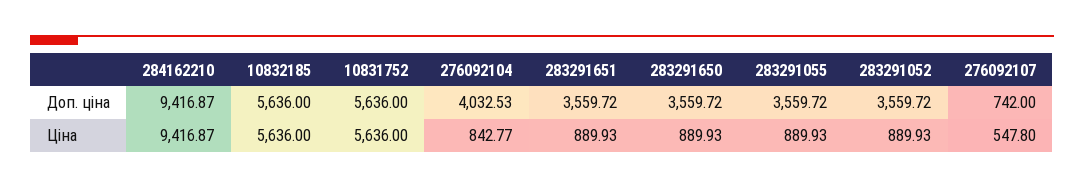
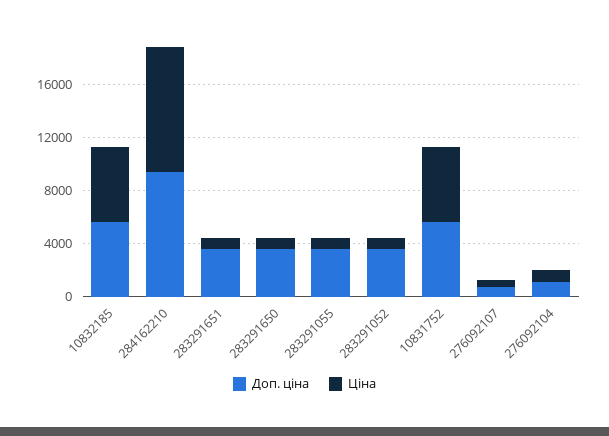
Доп. ціна, 276092104: 4032.53 -> 1000

